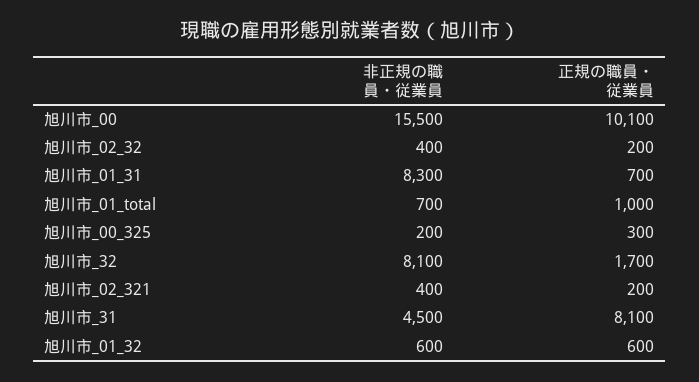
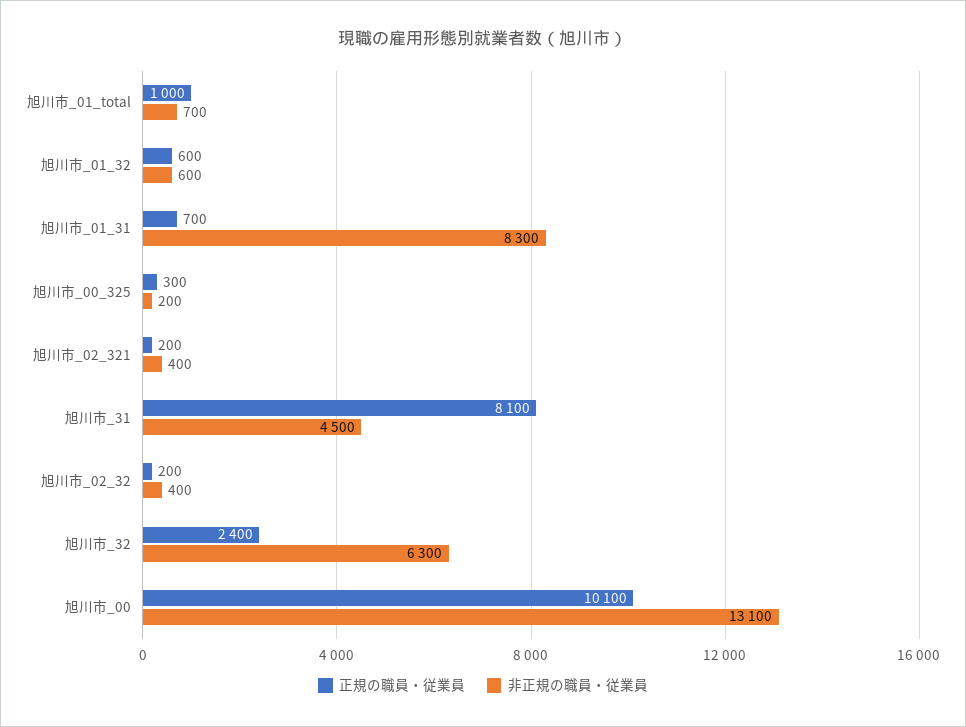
非正規の職員・従業員, 旭川市_00: 15500 -> 13100
非正規の職員・従業員, 旭川市_32: 8100 -> 6300
正規の職員・従業員, 旭川市_32: 1700 -> 2400

